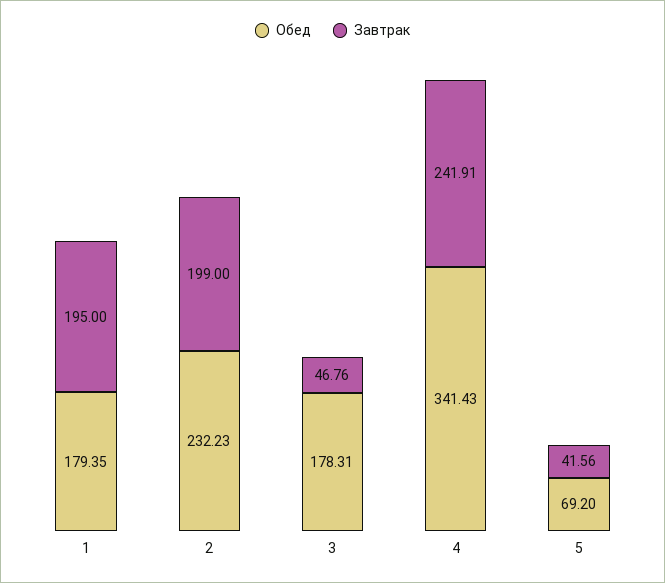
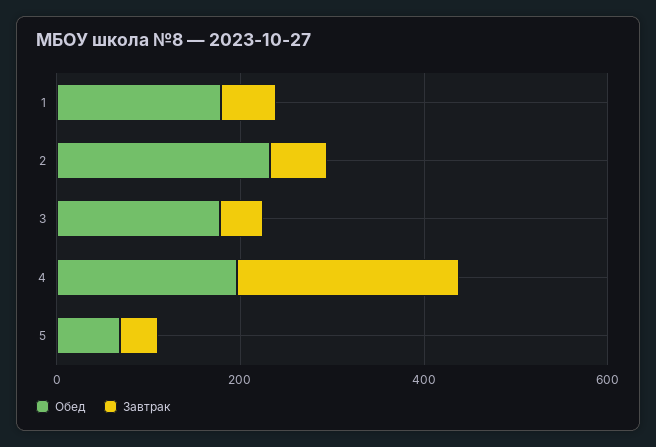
Завтрак, 1: 195 -> 50
Завтрак, 2: 199 -> 50
Обед, 4: 341.43 -> 200

